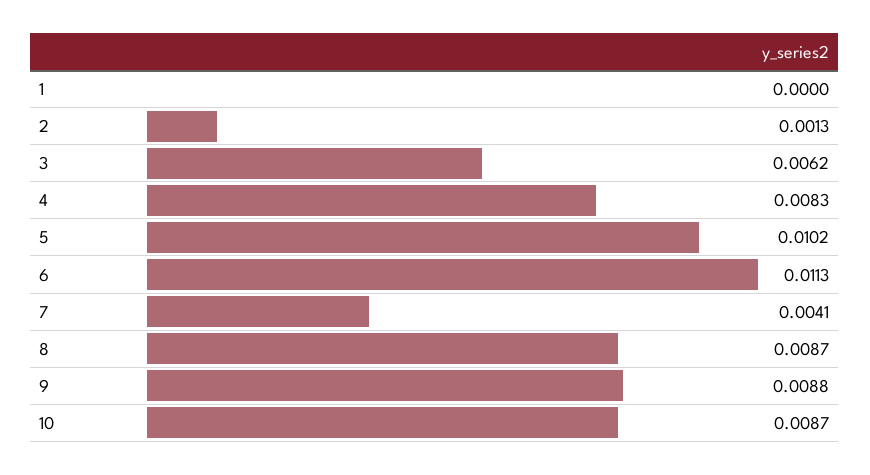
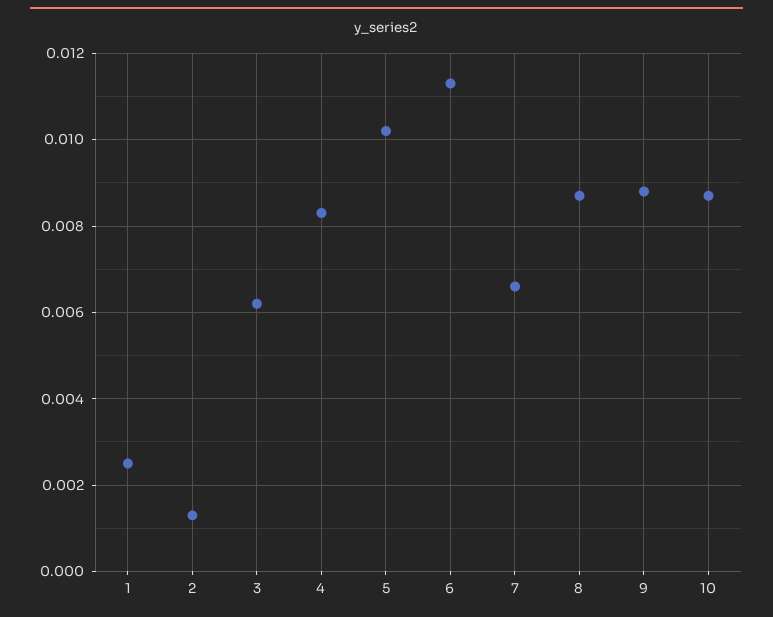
1: 0 -> 0.0025
7: 0.0041 -> 0.0065

